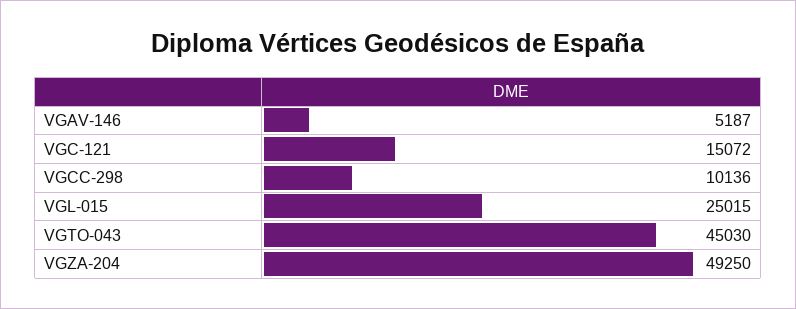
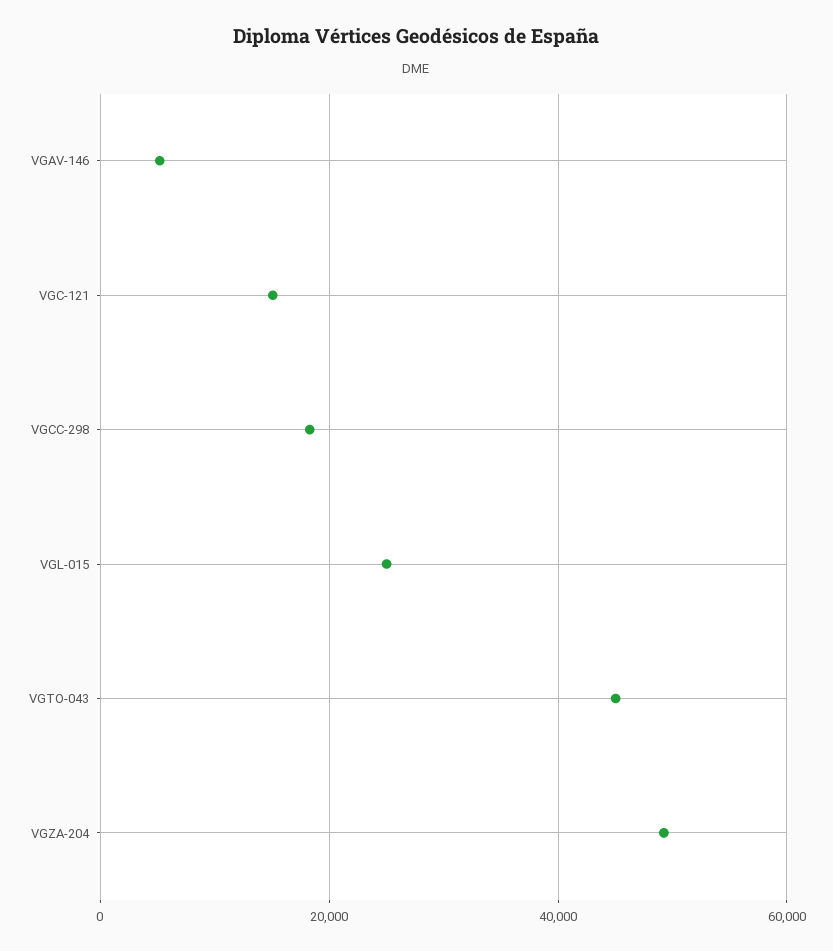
VGCC-298: 10136 -> 18000

